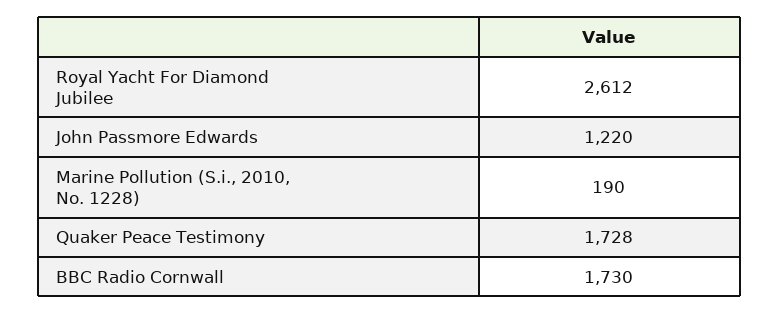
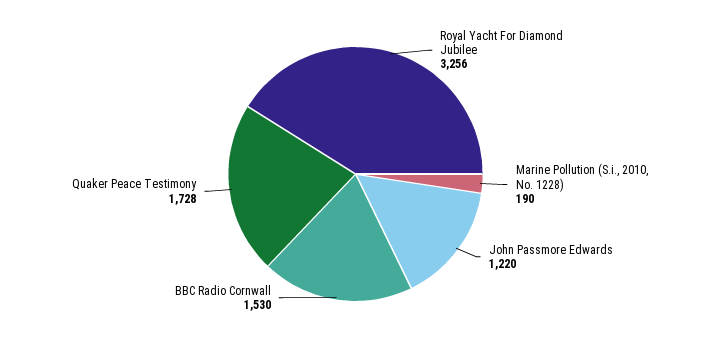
Royal Yacht For Diamond Jubilee: 2612 -> 3256
BBC Radio Cornwall: 1730 -> 1530

